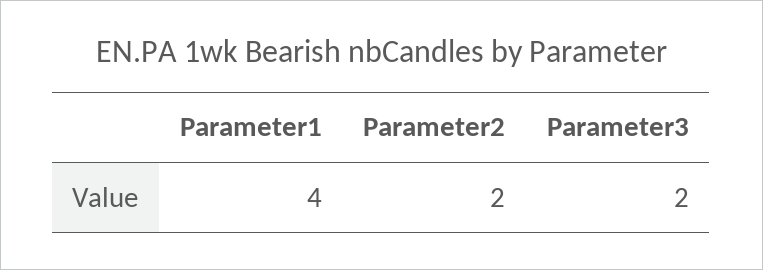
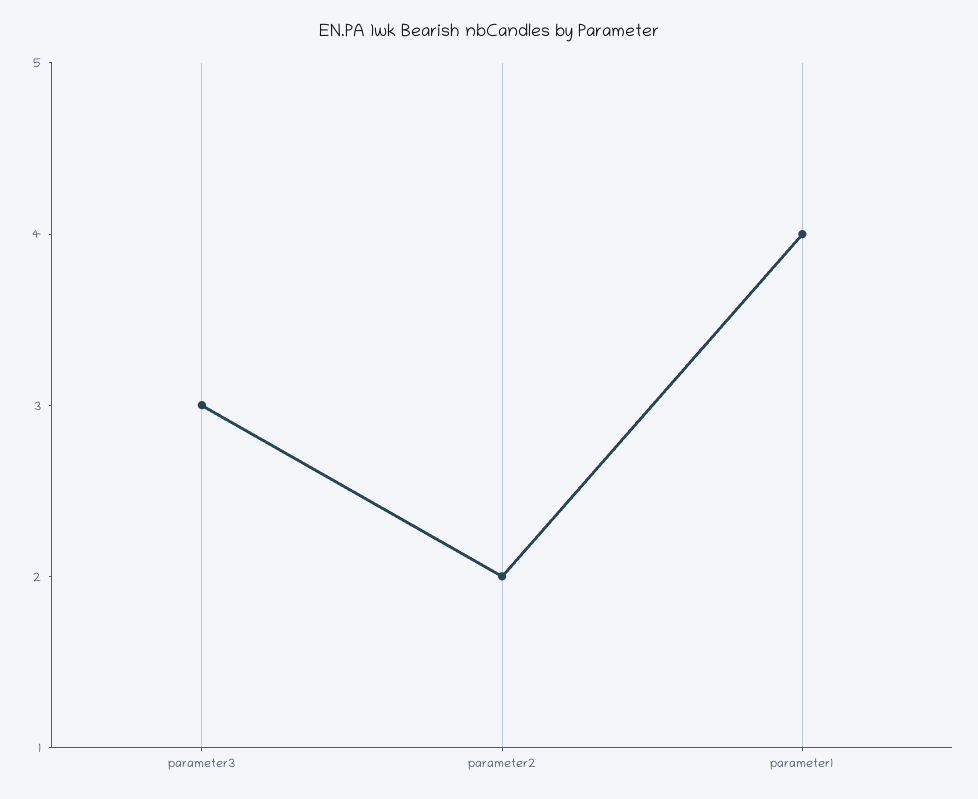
Parameter3: 2 -> 3

